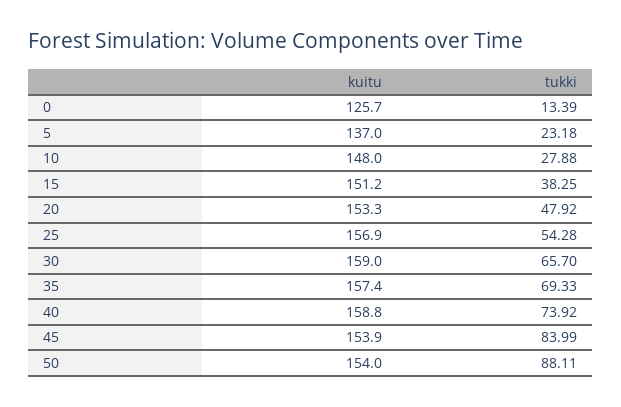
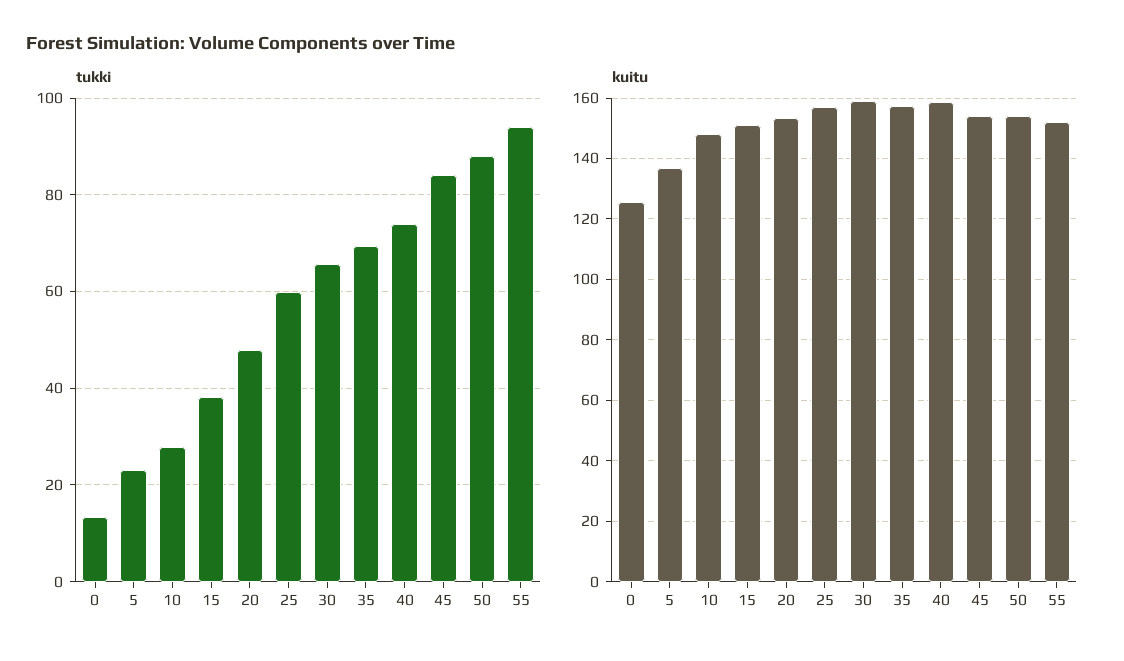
tukki, 25: 54.28 -> 60
tukki, 55: none -> 94
kuitu, 55: none -> 152

